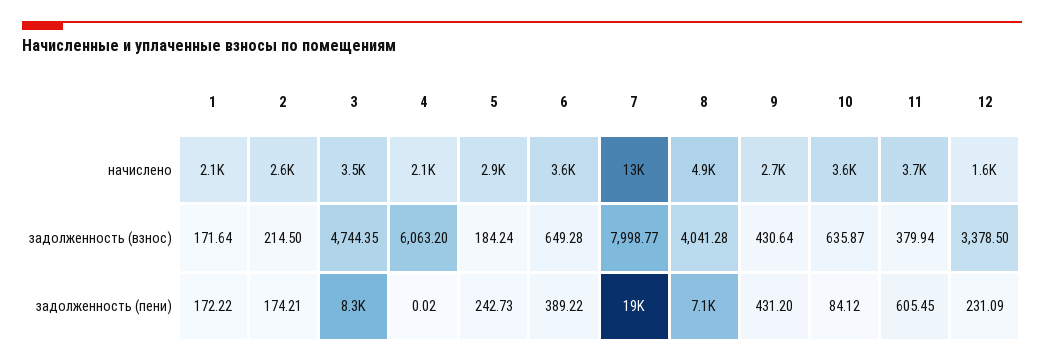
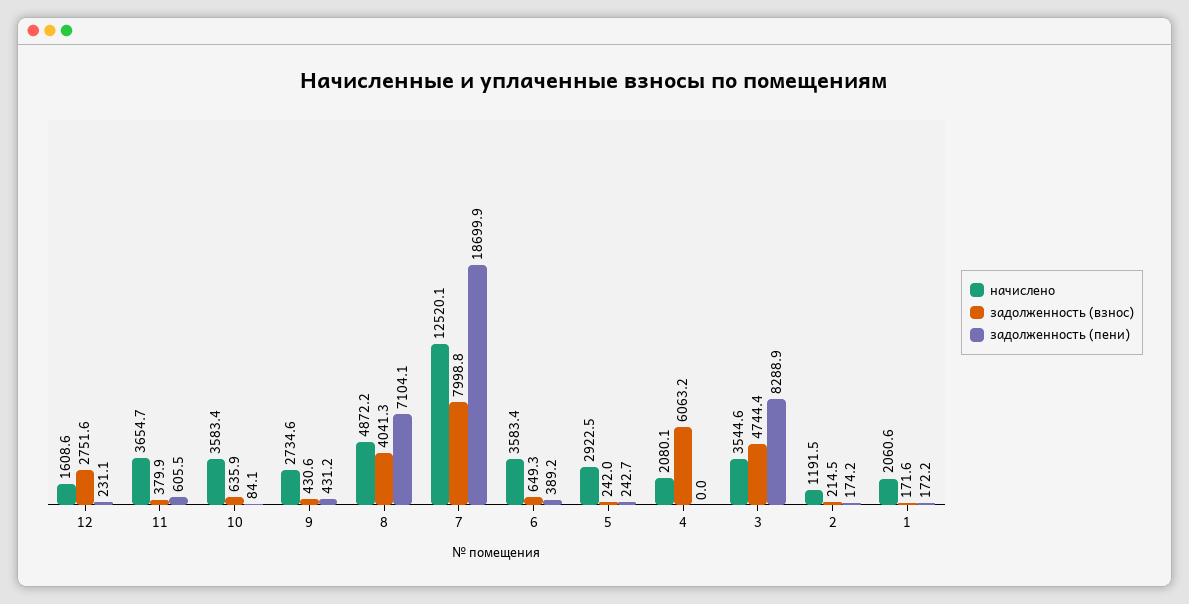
начислено, 2: 2600 -> 1191.5
задолженность (взнос), 5: 184.24 -> 242
задолженность (взнос), 12: 3378.5 -> 2751.6

